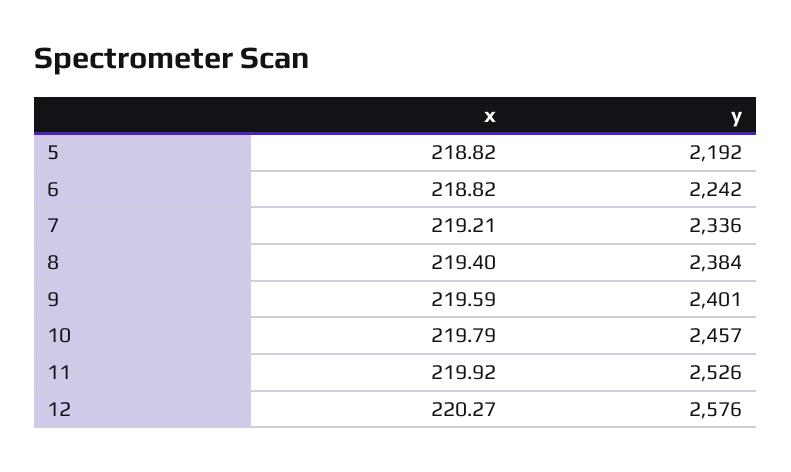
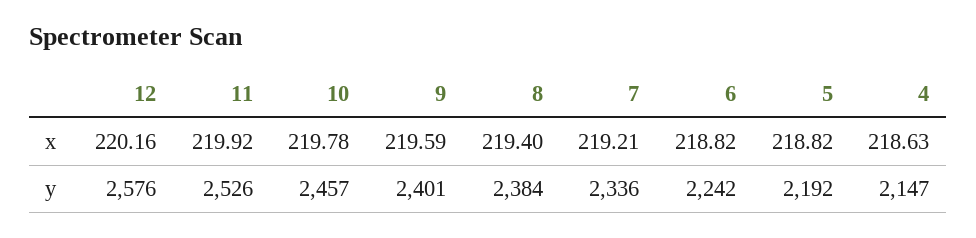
x, 10: 219.79 -> 219.78
x, 12: 220.27 -> 220.16
x, 4: none -> 218.63
y, 4: none -> 2147

